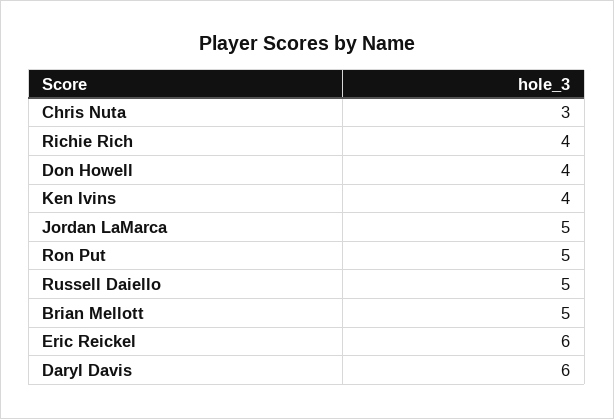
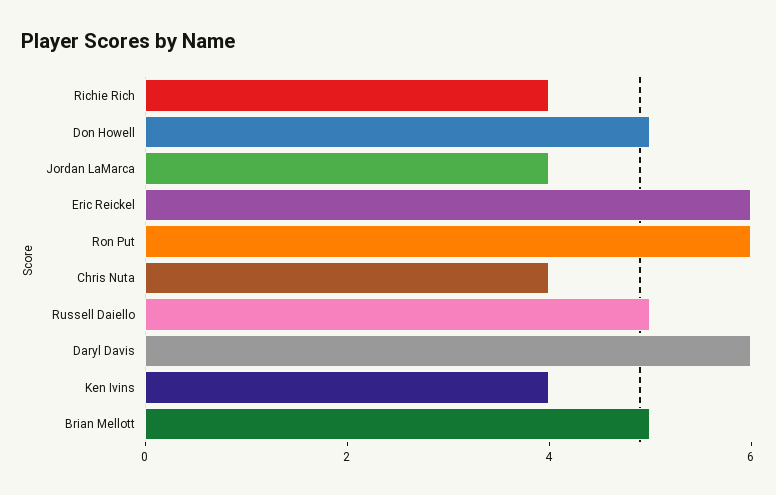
Chris Nuta: 3 -> 4
Don Howell: 4 -> 5
Jordan LaMarca: 5 -> 4
Ron Put: 5 -> 6

